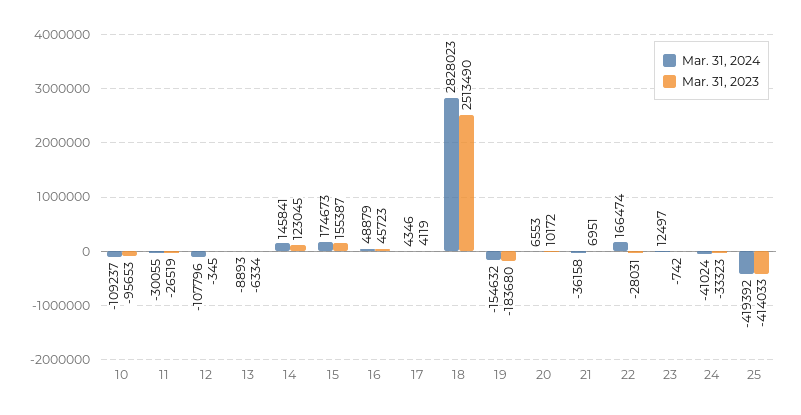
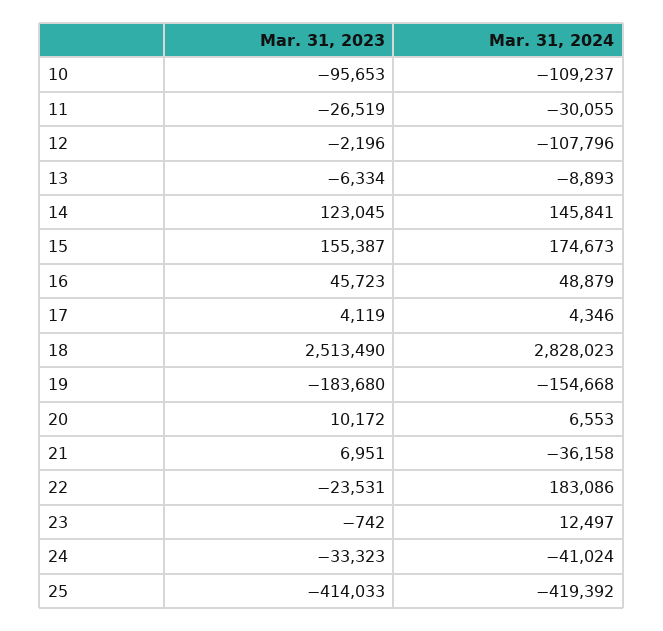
Mar. 31, 2023, 12: -345 -> -2196
Mar. 31, 2024, 19: -154632 -> -154668
Mar. 31, 2024, 22: 166474 -> 183086
Mar. 31, 2023, 22: -28031 -> -23531

